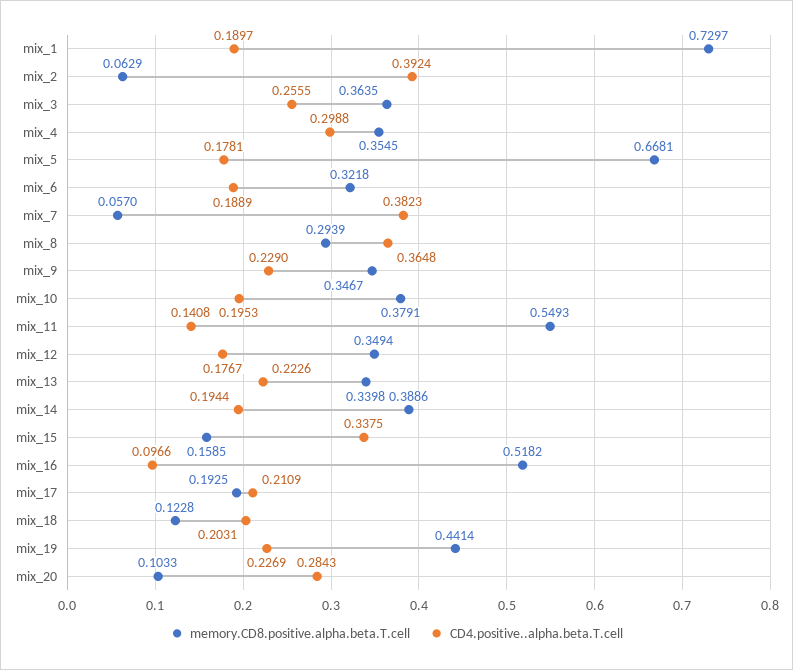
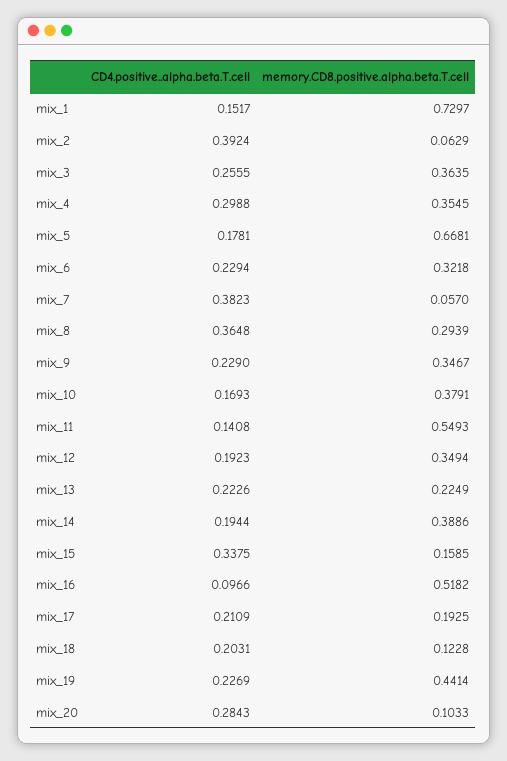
CD4.positive..alpha.beta.T.cell, mix_1: 0.1897 -> 0.1517
CD4.positive..alpha.beta.T.cell, mix_6: 0.1889 -> 0.2294
CD4.positive..alpha.beta.T.cell, mix_10: 0.1953 -> 0.1693
CD4.positive..alpha.beta.T.cell, mix_12: 0.1767 -> 0.1923
memory.CD8.positive.alpha.beta.T.cell, mix_13: 0.3398 -> 0.2249

